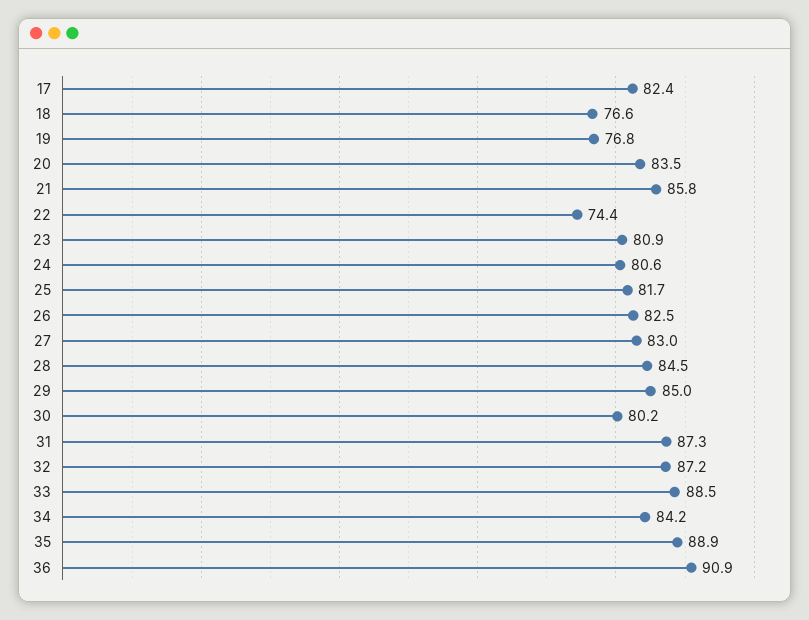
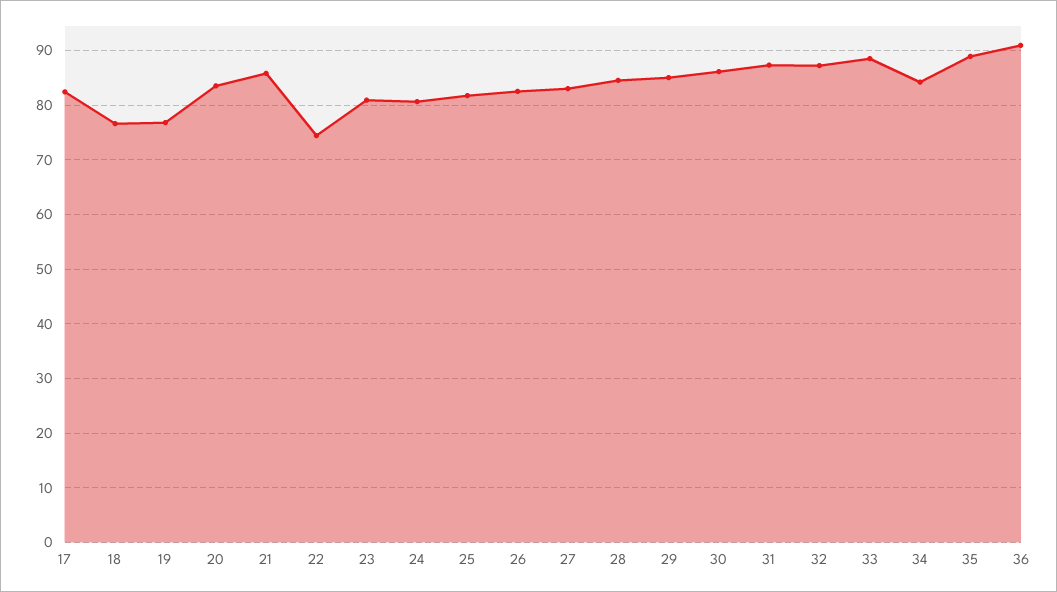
30: 80.2 -> 86

